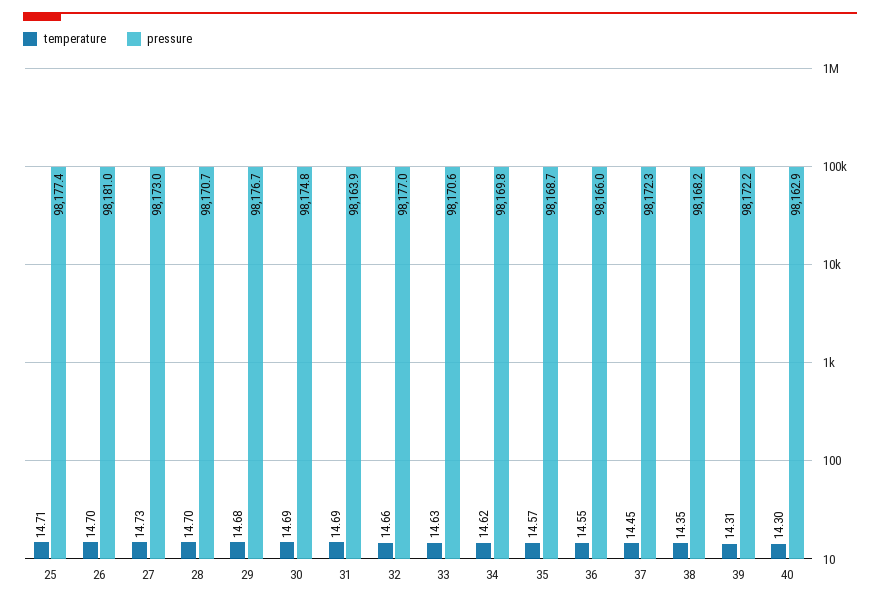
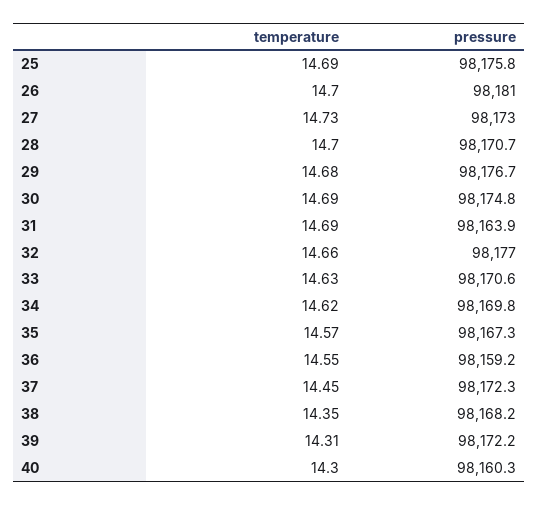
temperature, 25: 14.71 -> 14.69
pressure, 25: 98177.4 -> 98175.8
pressure, 35: 98168.7 -> 98167.3
pressure, 36: 98166 -> 98159.2
pressure, 40: 98162.9 -> 98160.3

